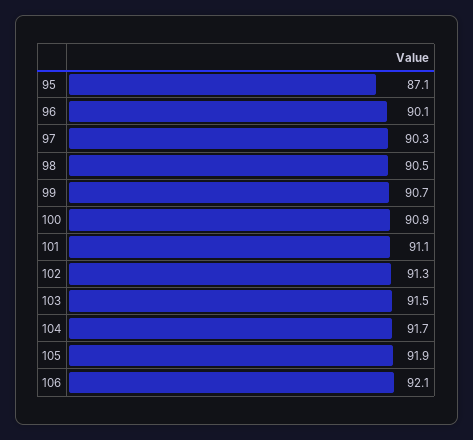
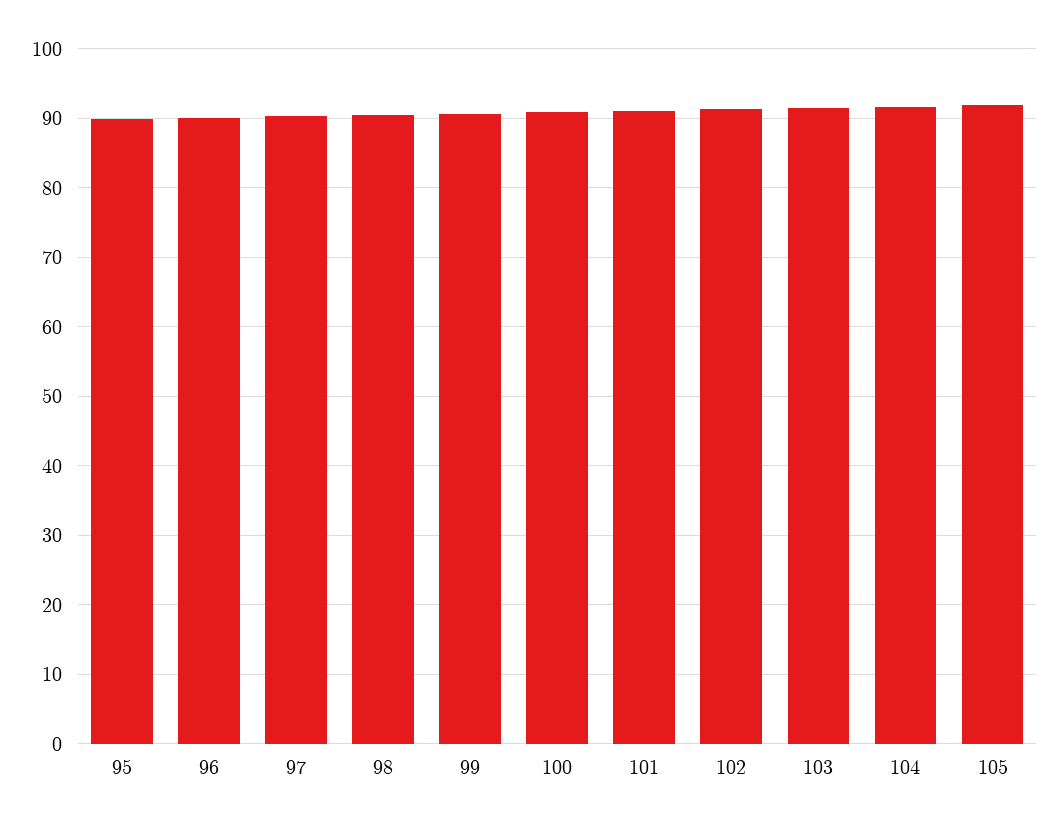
95: 87.1 -> 90
106: 92.1 -> none

